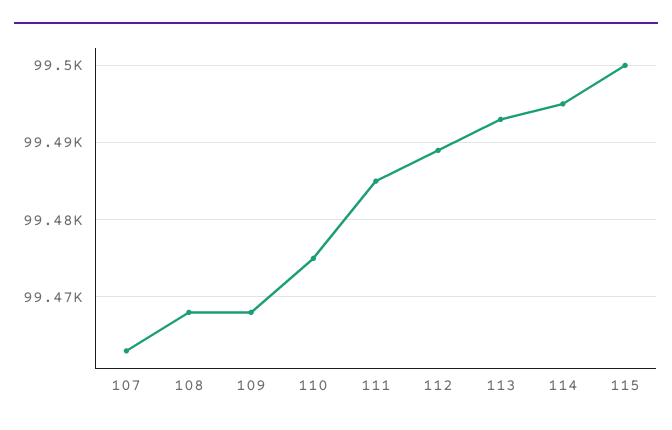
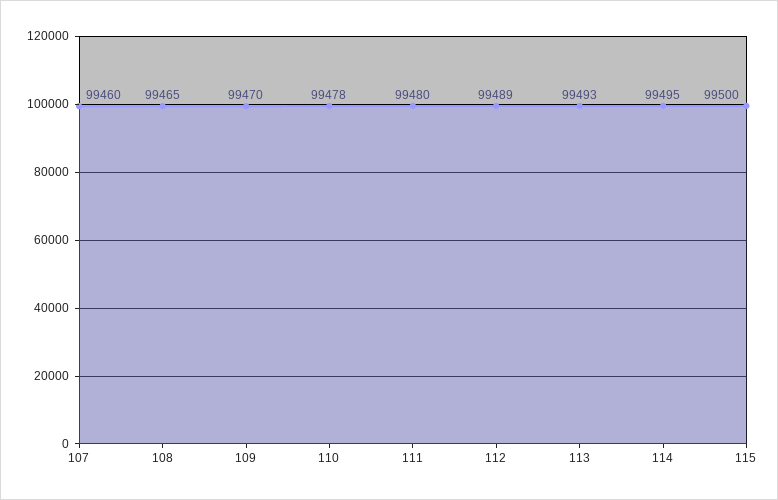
107: 99463 -> 99460
108: 99468 -> 99465
109: 99468 -> 99470
110: 99475 -> 99478
111: 99485 -> 99480

